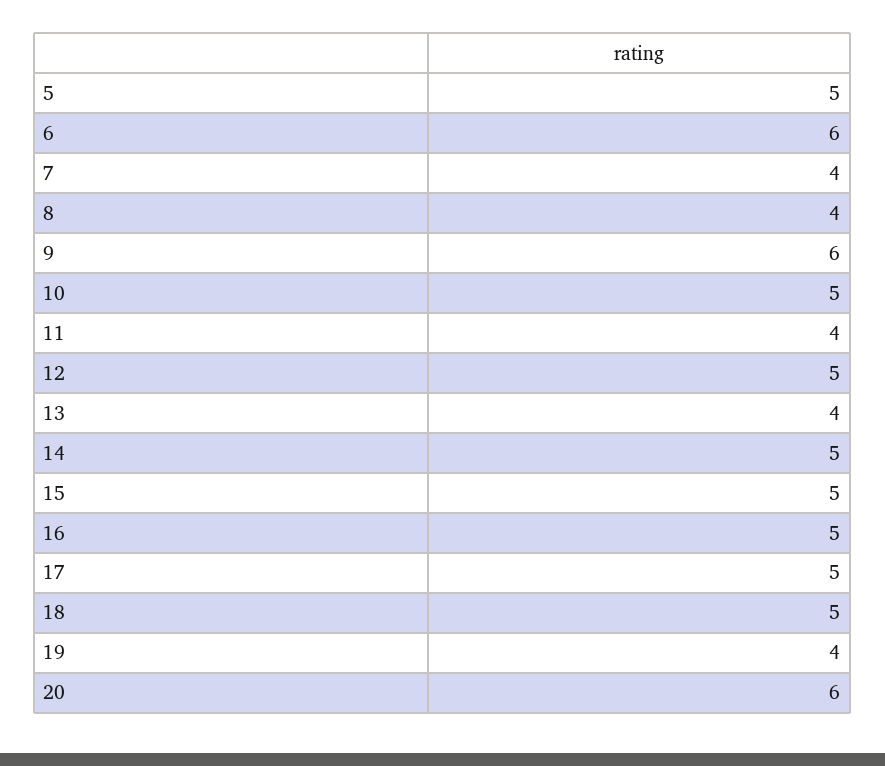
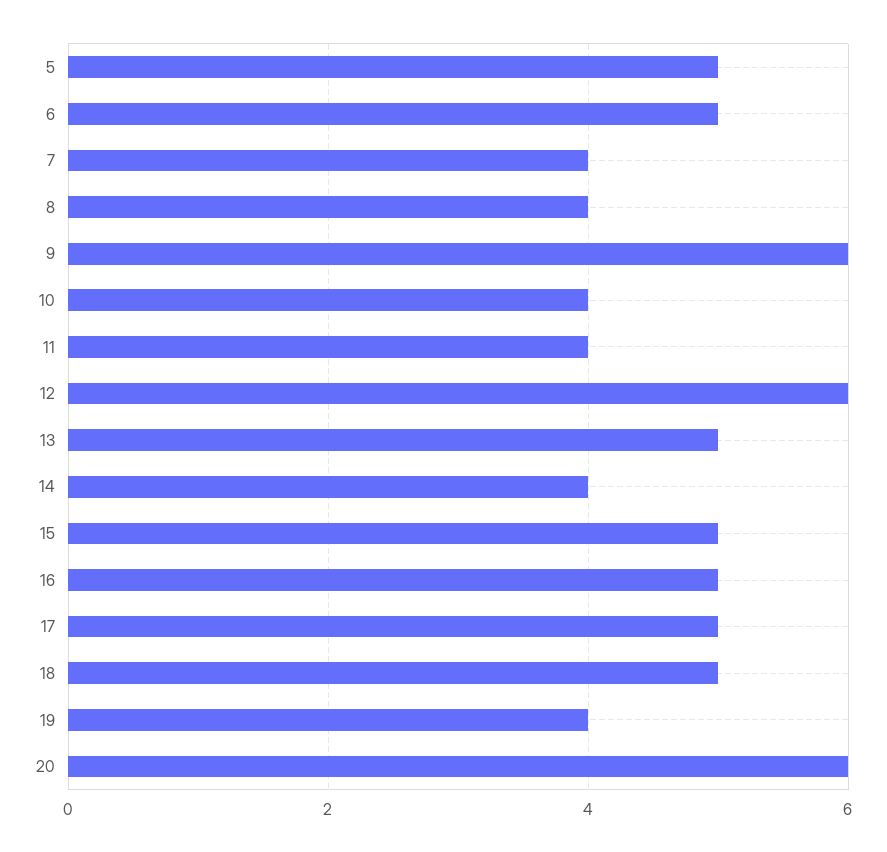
6: 6 -> 5
10: 5 -> 4
12: 5 -> 6
13: 4 -> 5
14: 5 -> 4

